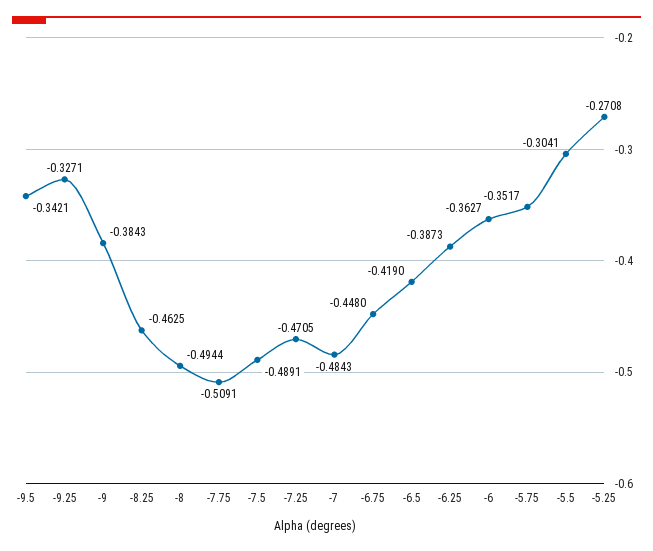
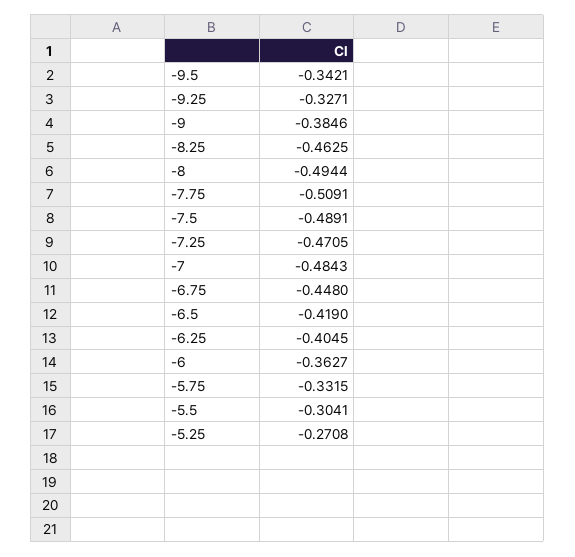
-9: -0.3843 -> -0.3846
-6.25: -0.3873 -> -0.4045
-5.75: -0.3517 -> -0.3315

